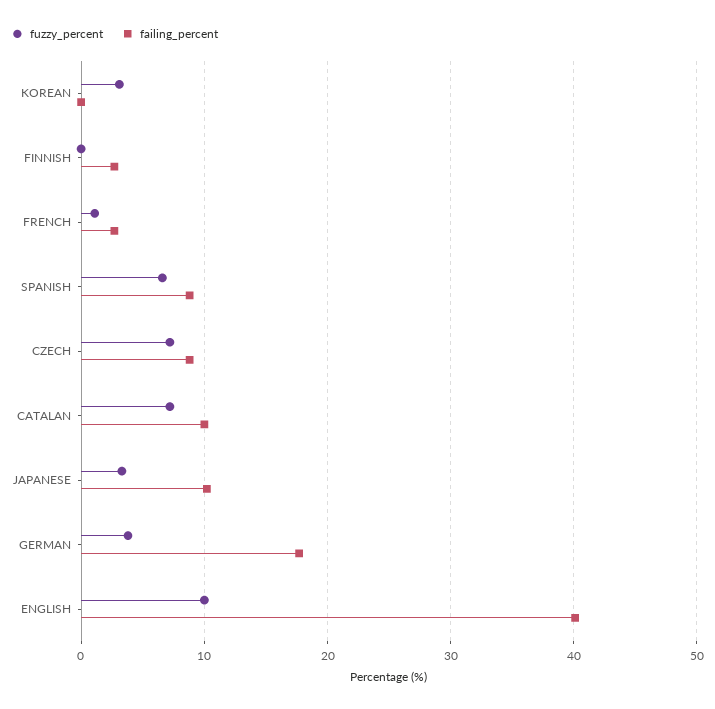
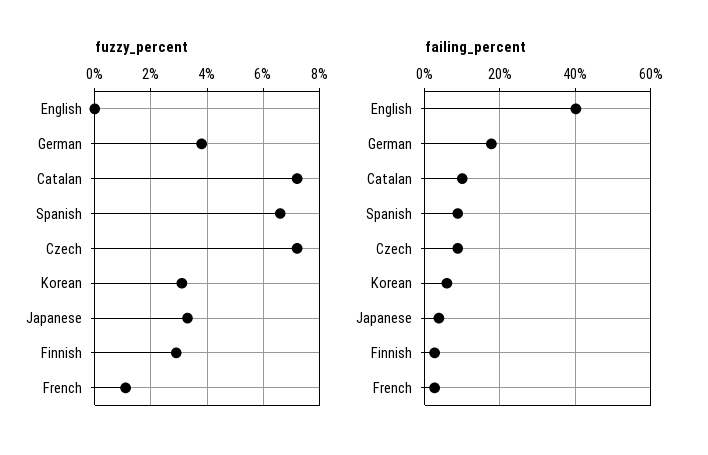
failing_percent, KOREAN: 0 -> 6
fuzzy_percent, FINNISH: 0 -> 3
failing_percent, JAPANESE: 10 -> 4
fuzzy_percent, ENGLISH: 10 -> 0

